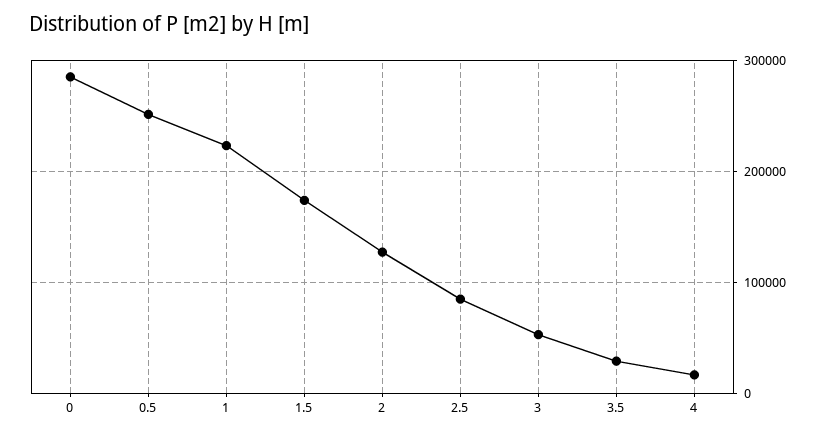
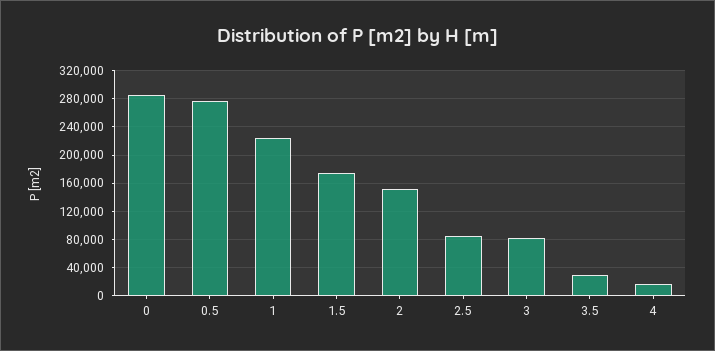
0.5: 250000 -> 280000
2: 130000 -> 150000
3: 50000 -> 80000

